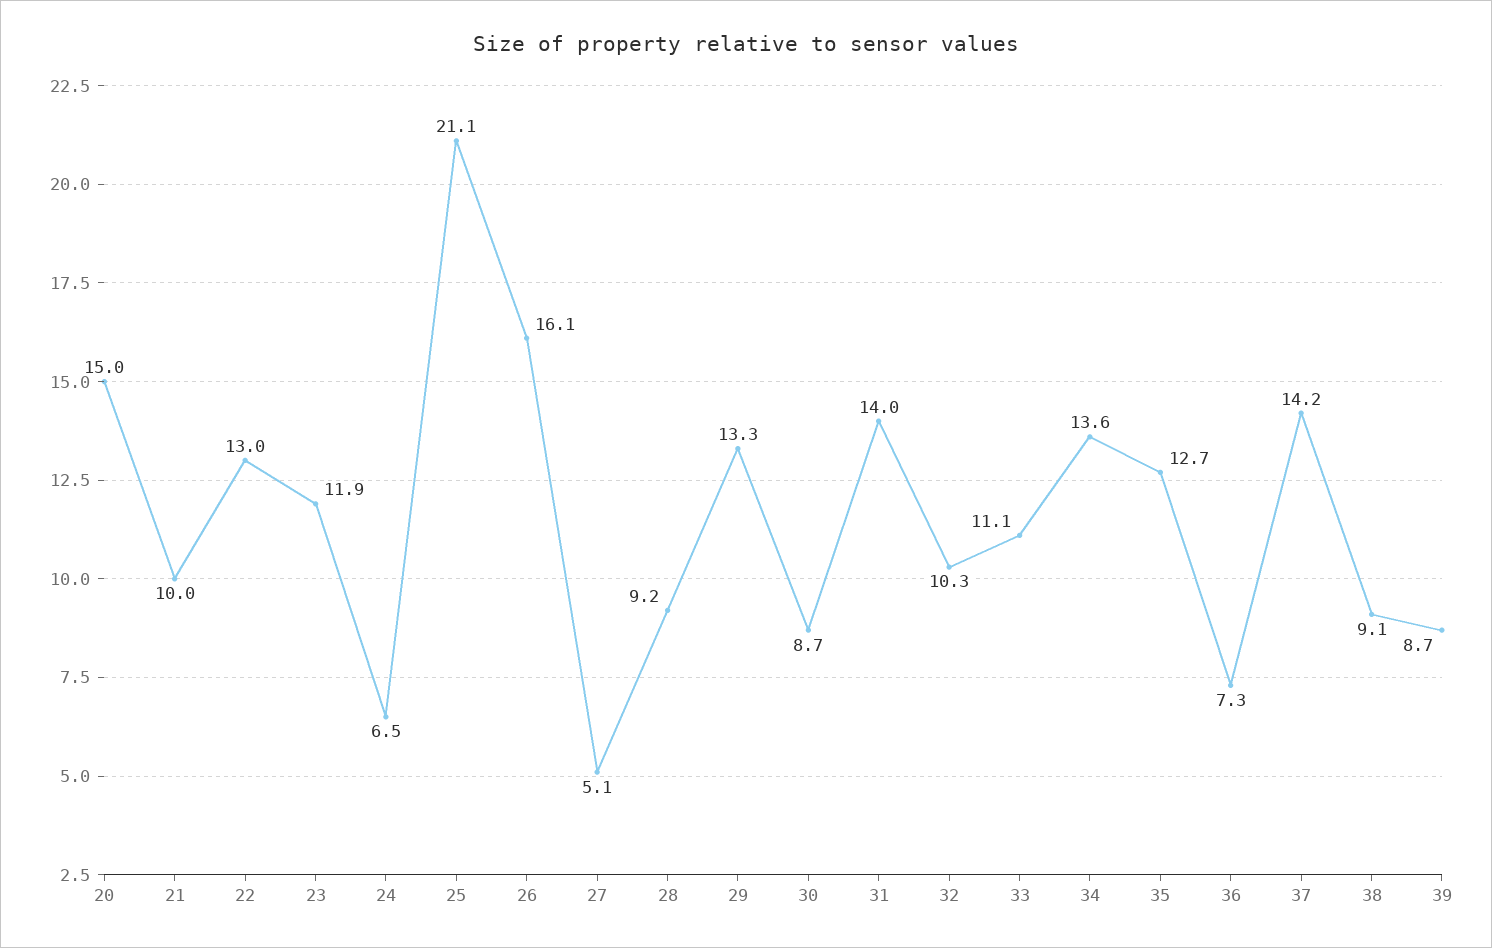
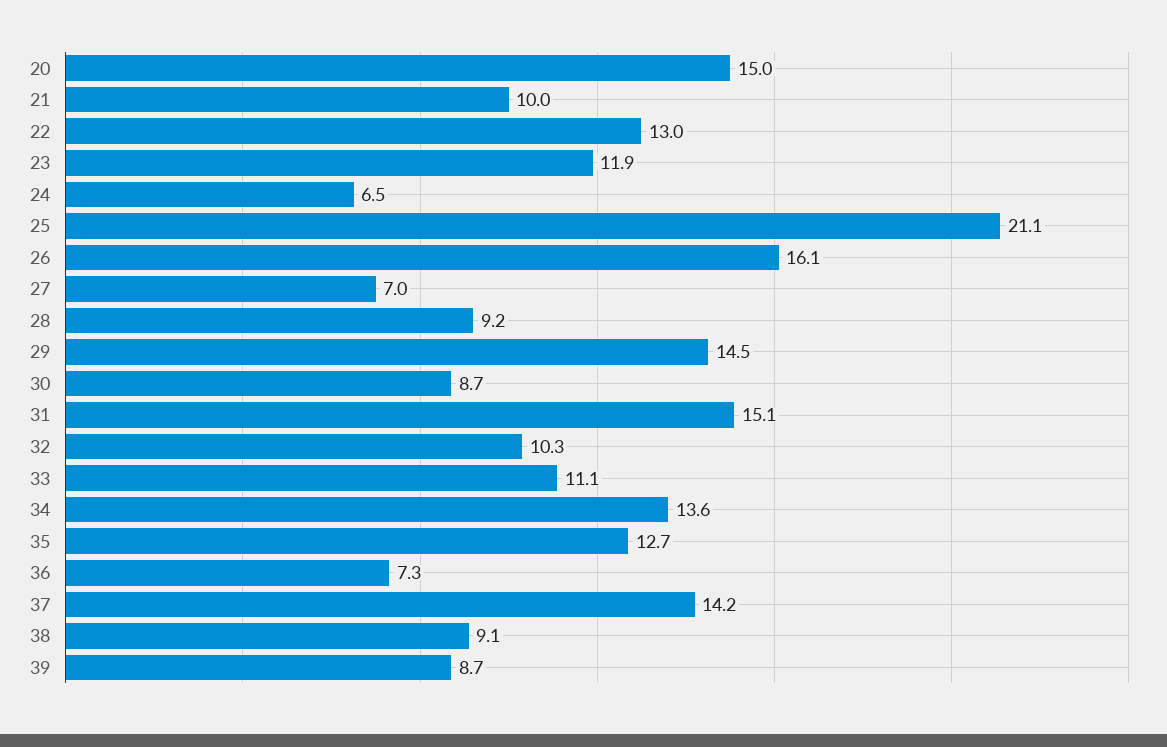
27: 5.1 -> 7
29: 13.3 -> 14.5
31: 14 -> 15.1

